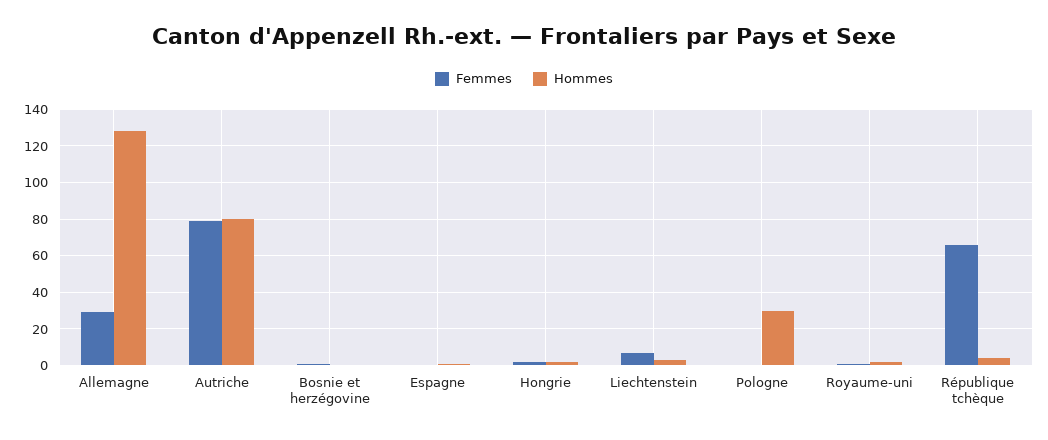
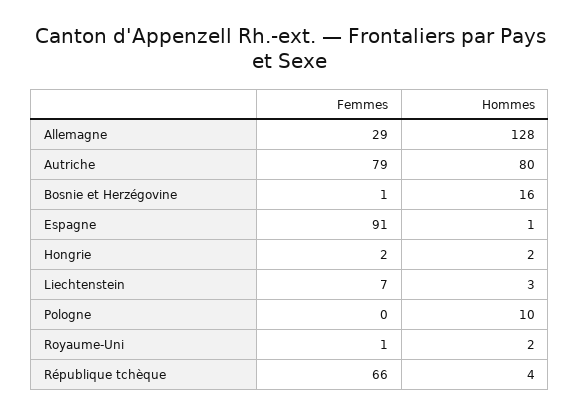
Hommes, Bosnie et herzégovine: 0 -> 16
Femmes, Espagne: 0 -> 91
Hommes, Pologne: 30 -> 10

